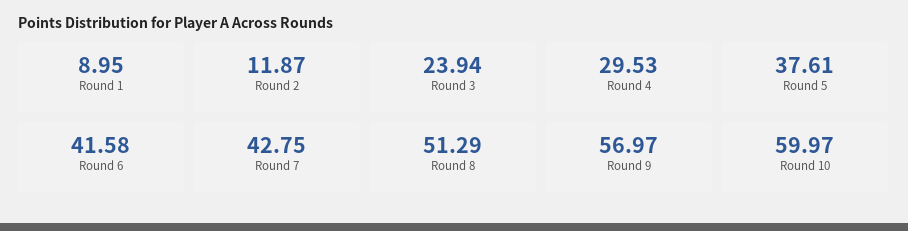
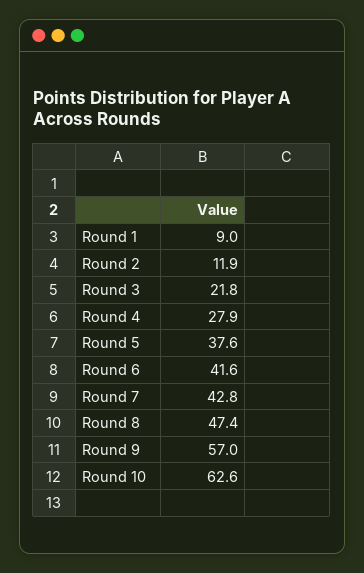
Round 3: 23.94 -> 21.8
Round 4: 29.53 -> 27.9
Round 8: 51.29 -> 47.4
Round 10: 59.97 -> 62.6

